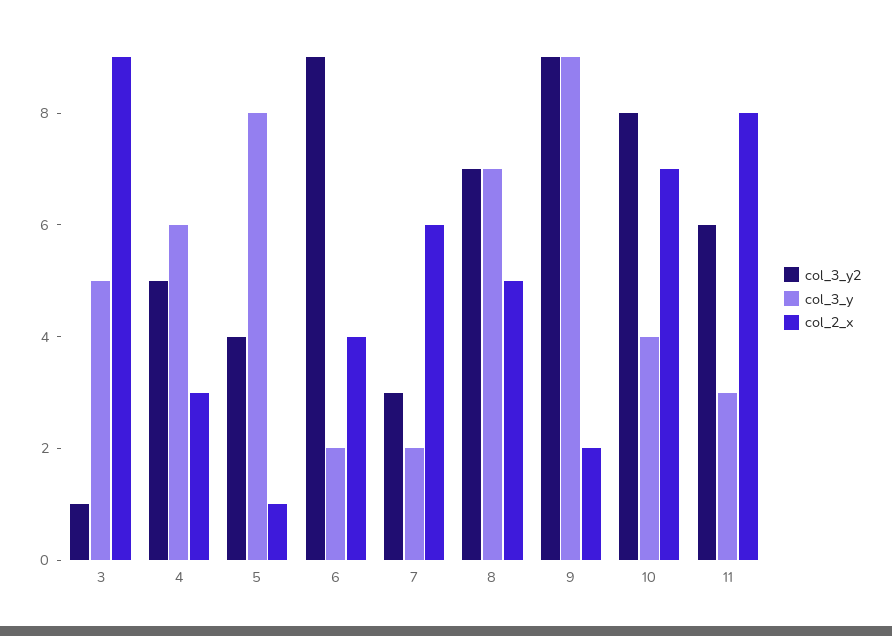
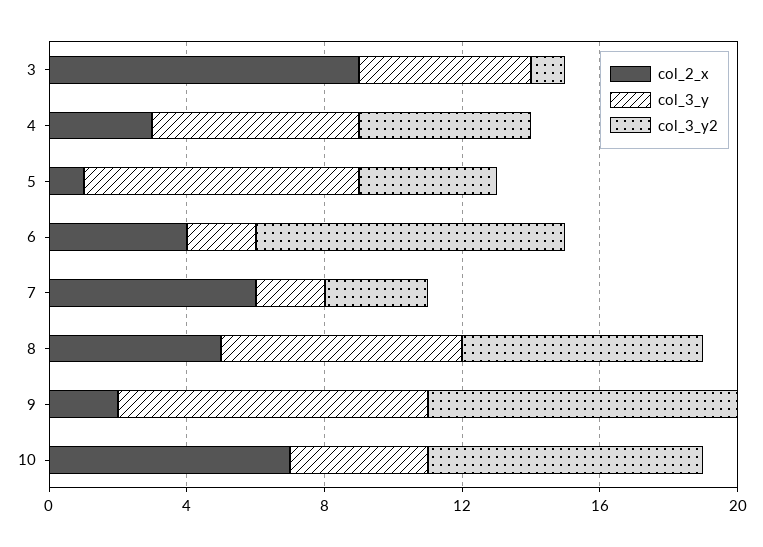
col_3_y2, 11: 6 -> none
col_3_y, 11: 3 -> none
col_2_x, 11: 8 -> none

